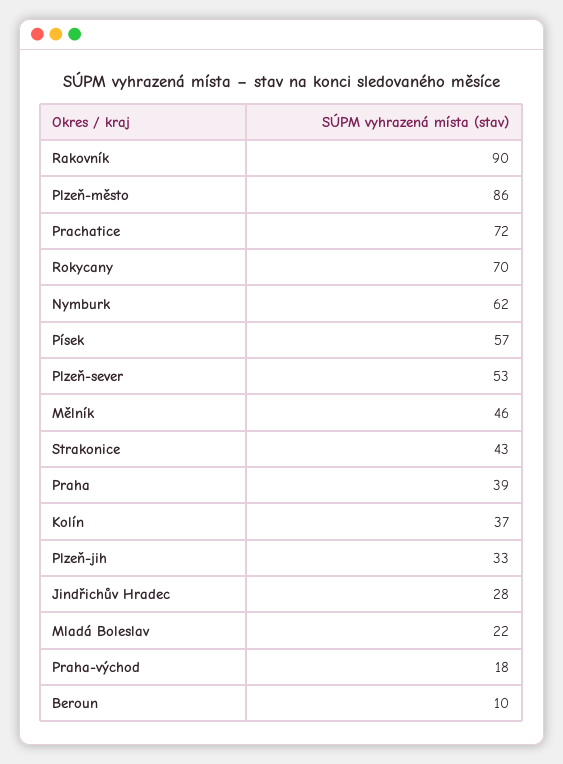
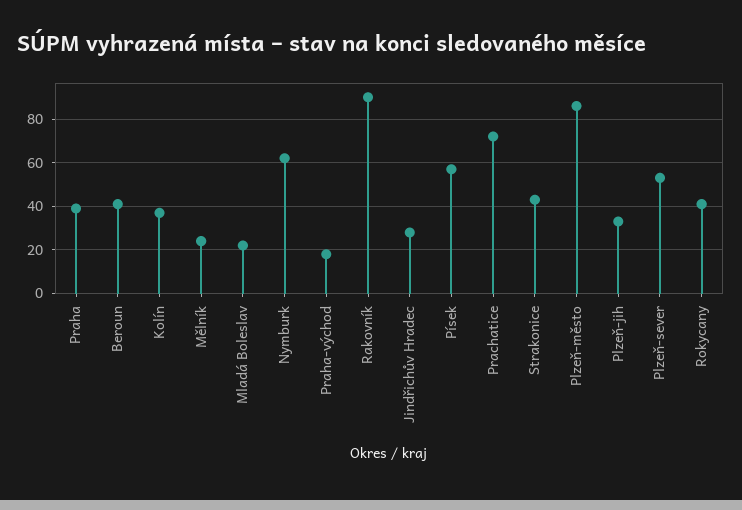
Rokycany: 70 -> 40
Mělník: 46 -> 25
Beroun: 10 -> 40

